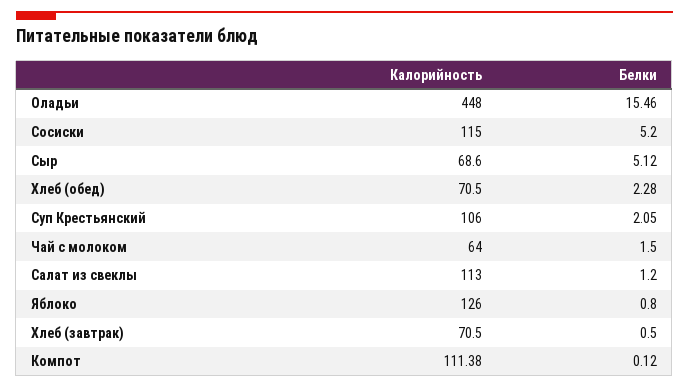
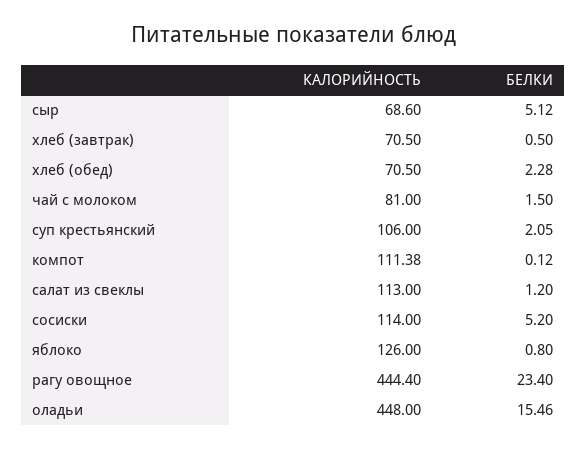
Калорийность, Сосиски: 115 -> 114
Калорийность, Чай с молоком: 64 -> 81
Калорийность, рагу овощное: none -> 444.4
Белки, рагу овощное: none -> 23.4

